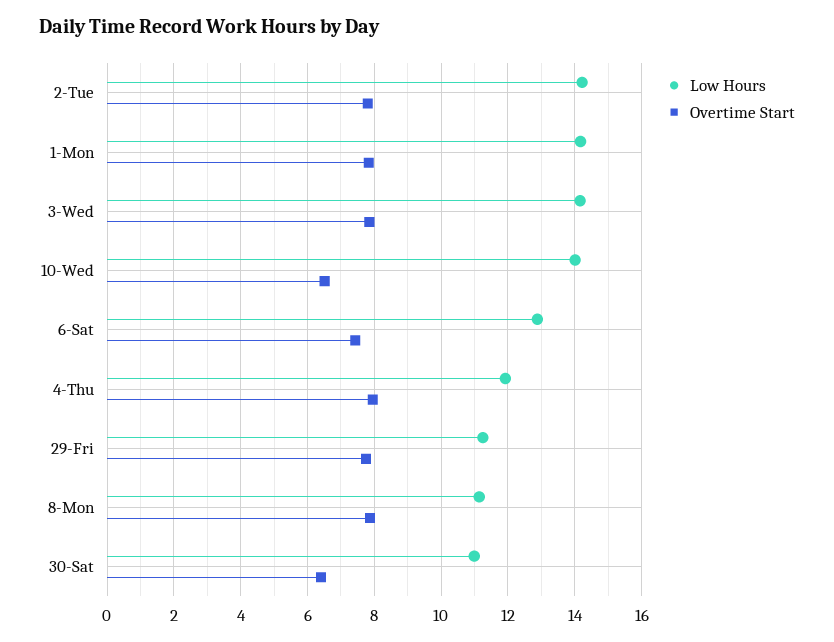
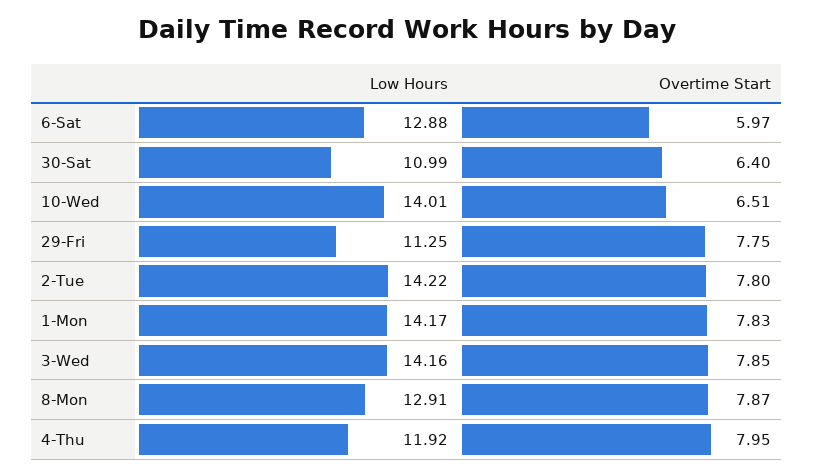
Overtime Start, 6-Sat: 7.4 -> 5.97
Low Hours, 8-Mon: 11.2 -> 12.91

